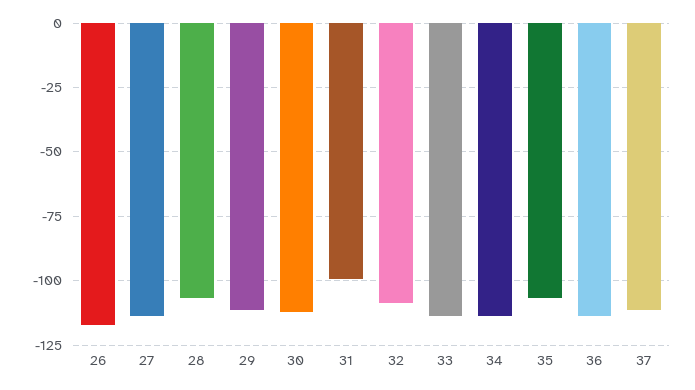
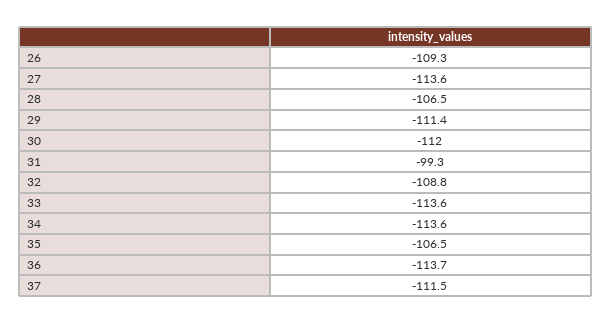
26: -117.5 -> -109.3

